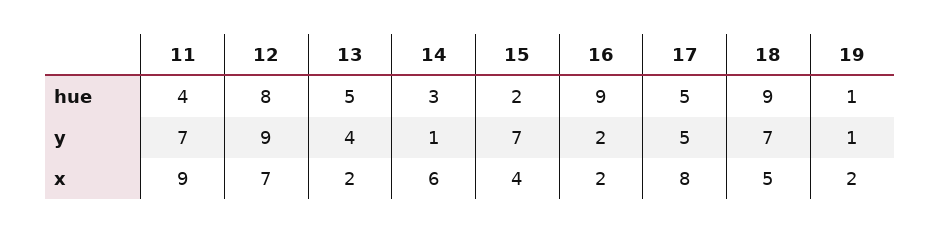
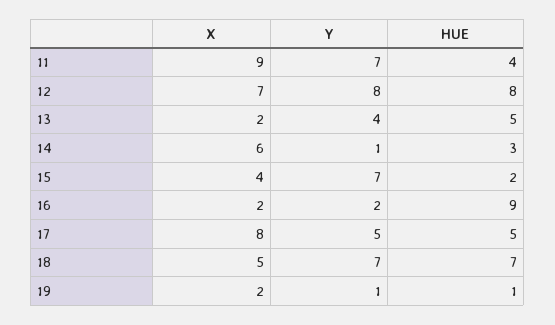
18, hue: 9 -> 7
12, y: 9 -> 8

